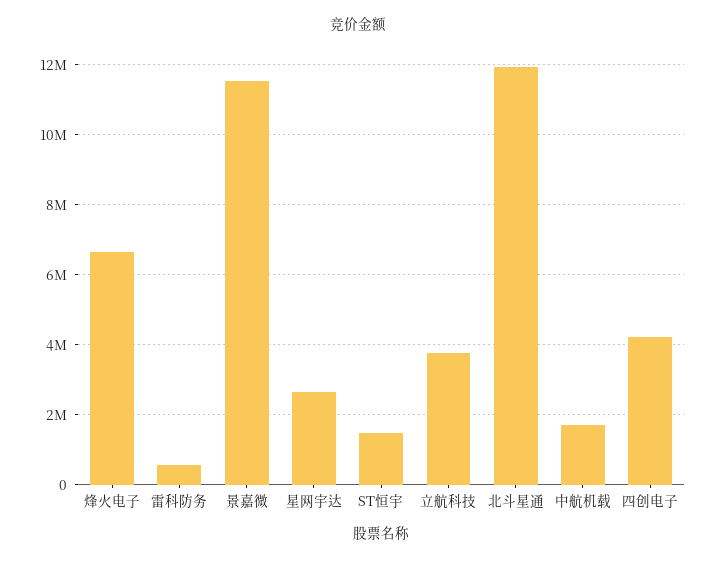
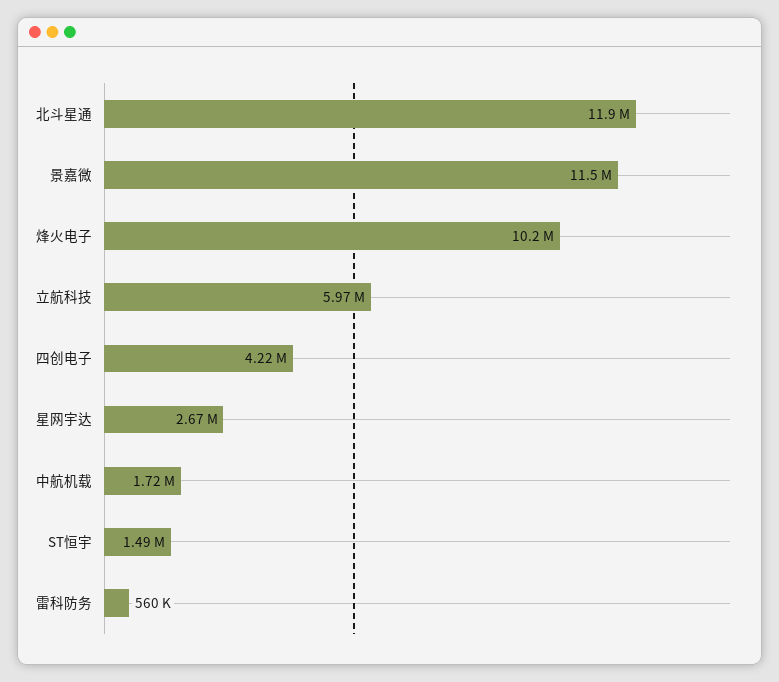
烽火电子: 6600000 -> 10200000
立航科技: 3800000 -> 5970000

